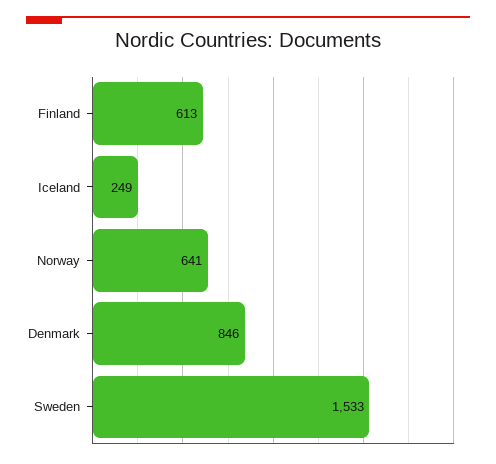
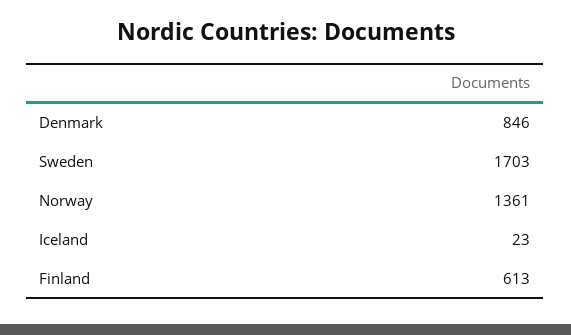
Iceland: 249 -> 23
Norway: 641 -> 1361
Sweden: 1533 -> 1703

